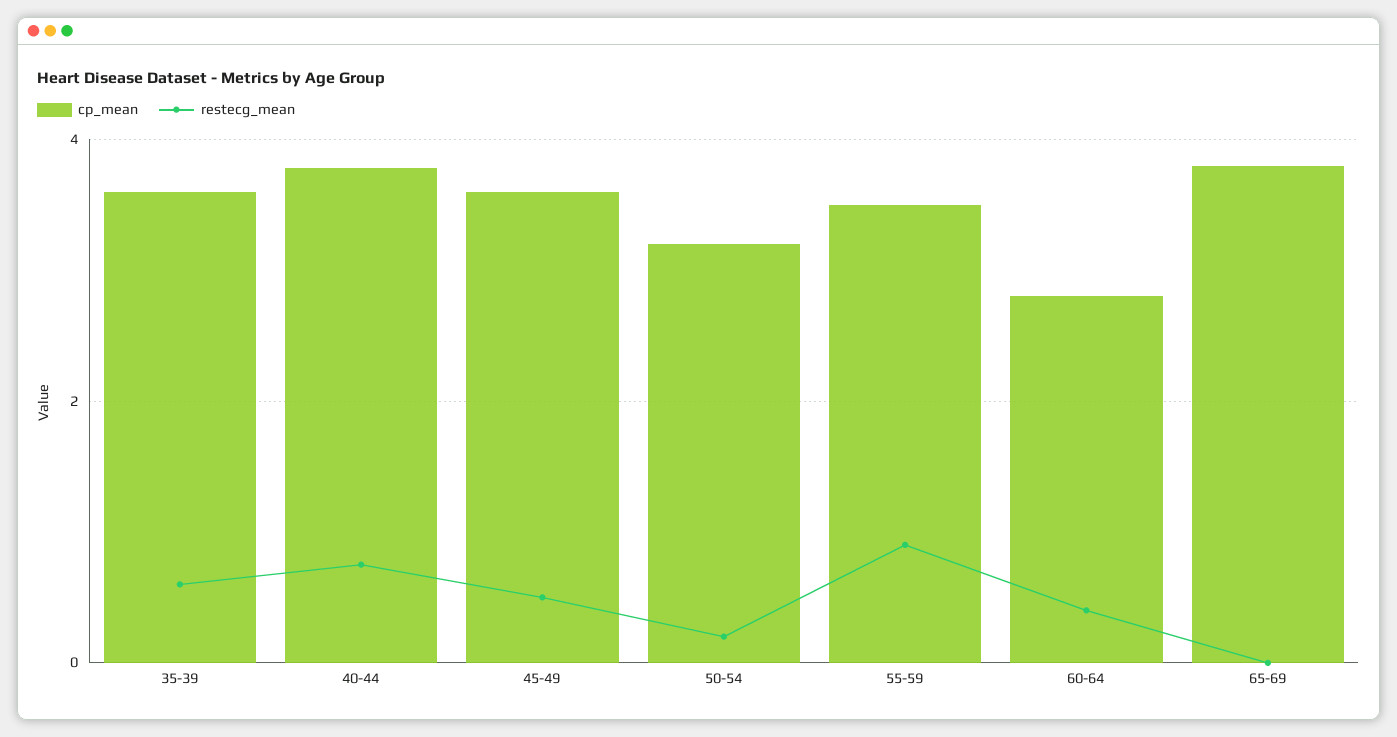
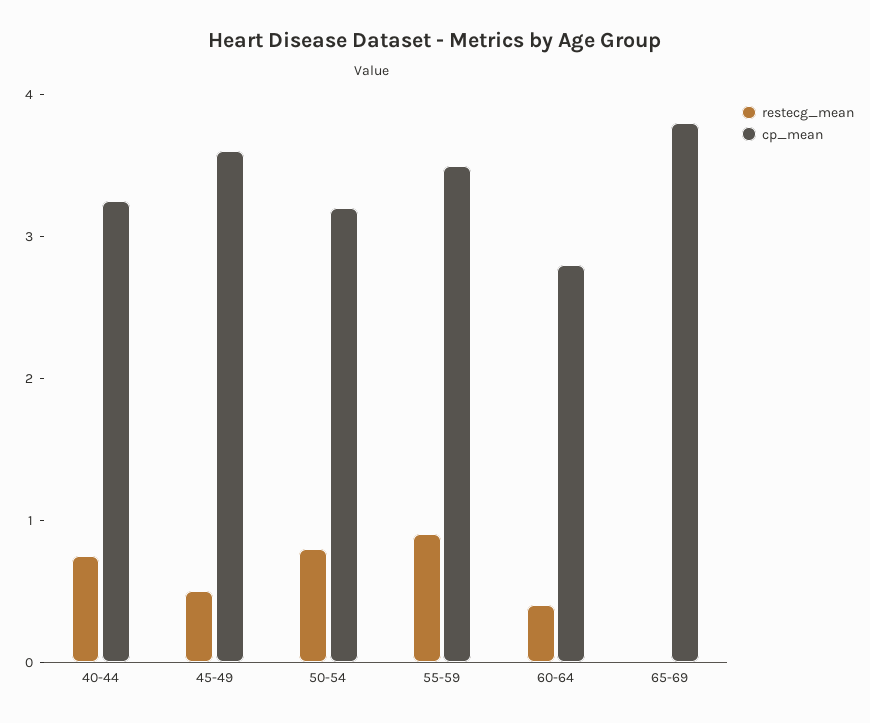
cp_mean, 35-39: 3.6 -> none
restecg_mean, 35-39: 0.6 -> none
cp_mean, 40-44: 3.8 -> 3.2
restecg_mean, 50-54: 0.2 -> 0.8

